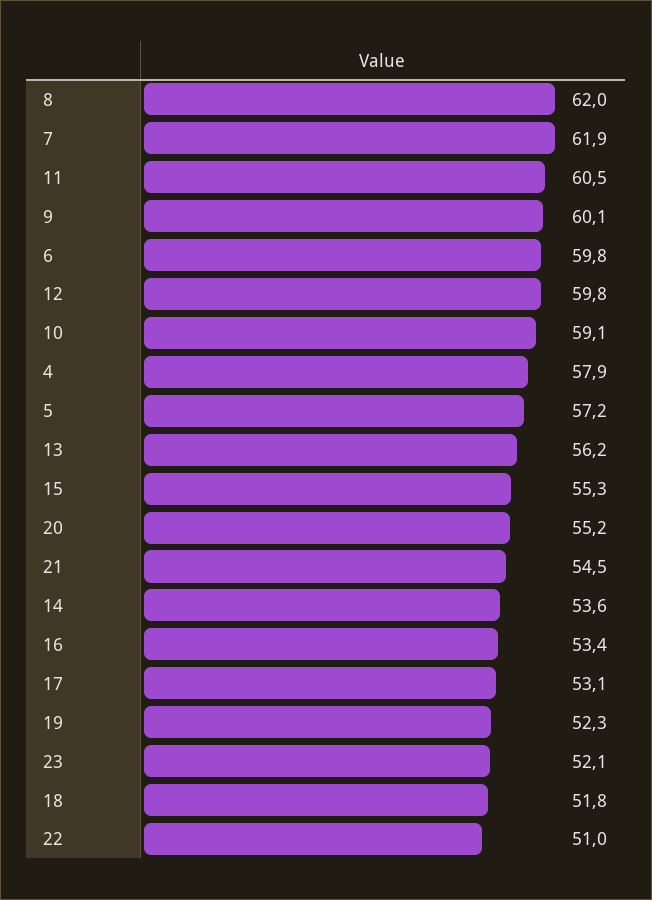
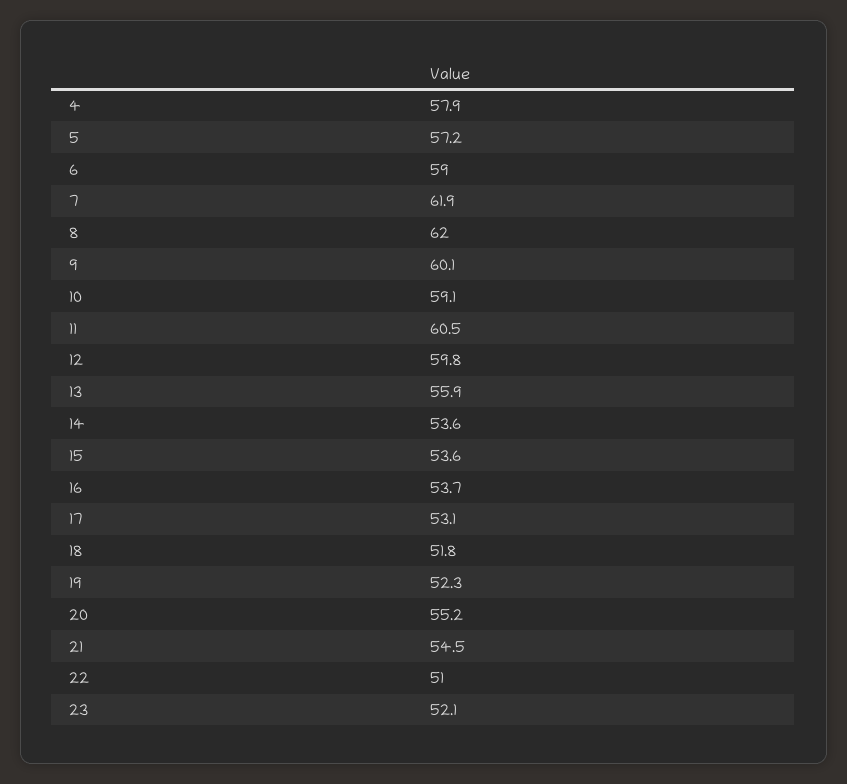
6: 59.8 -> 59
13: 56.2 -> 55.9
15: 55.3 -> 53.6
16: 53.4 -> 53.7

